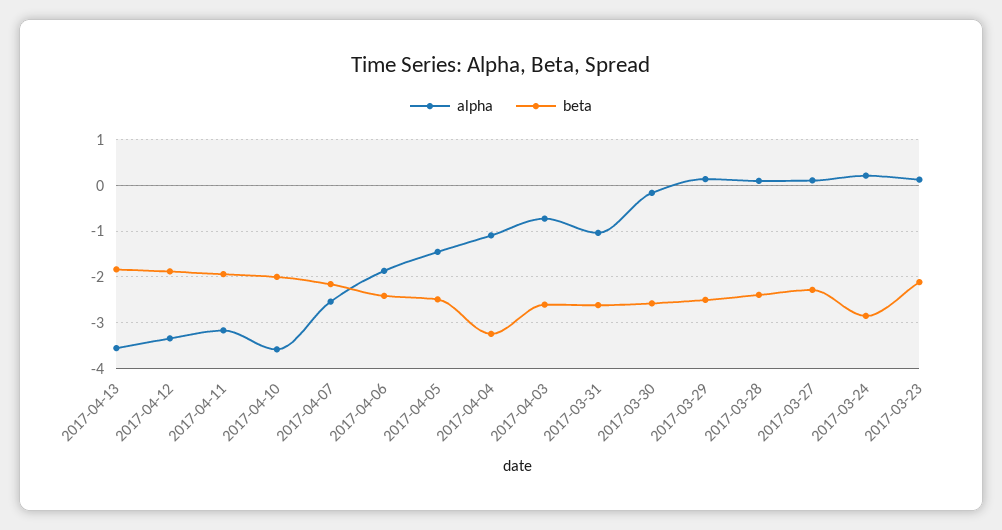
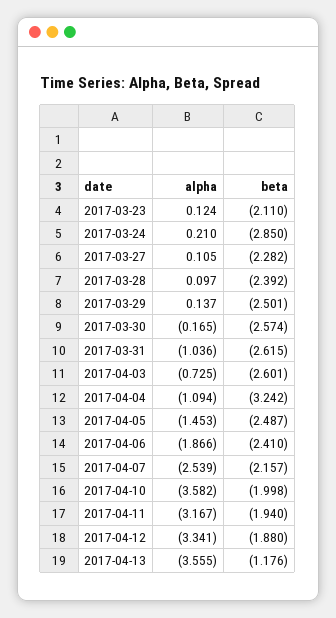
beta, 2017-04-13: -1.8 -> -1.176

